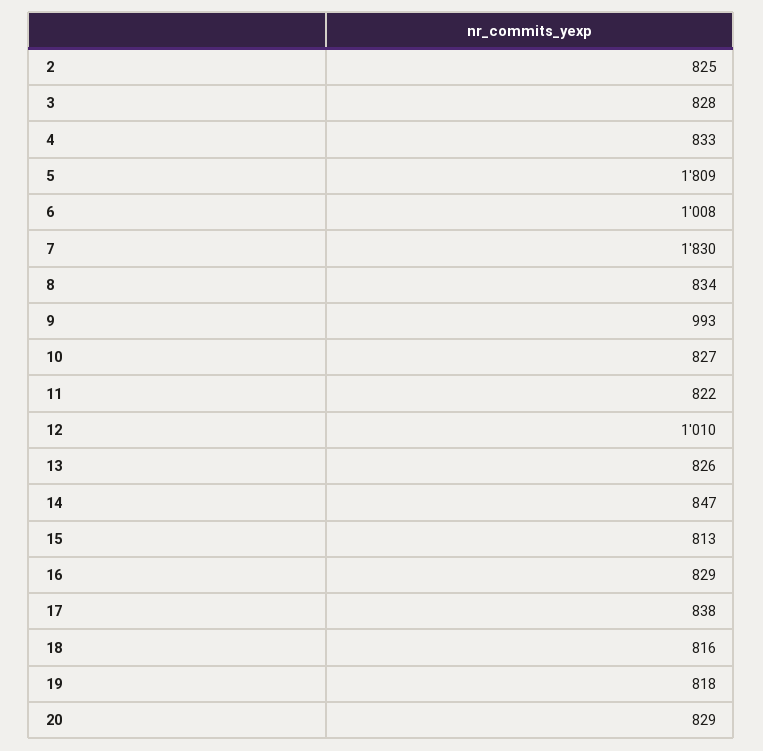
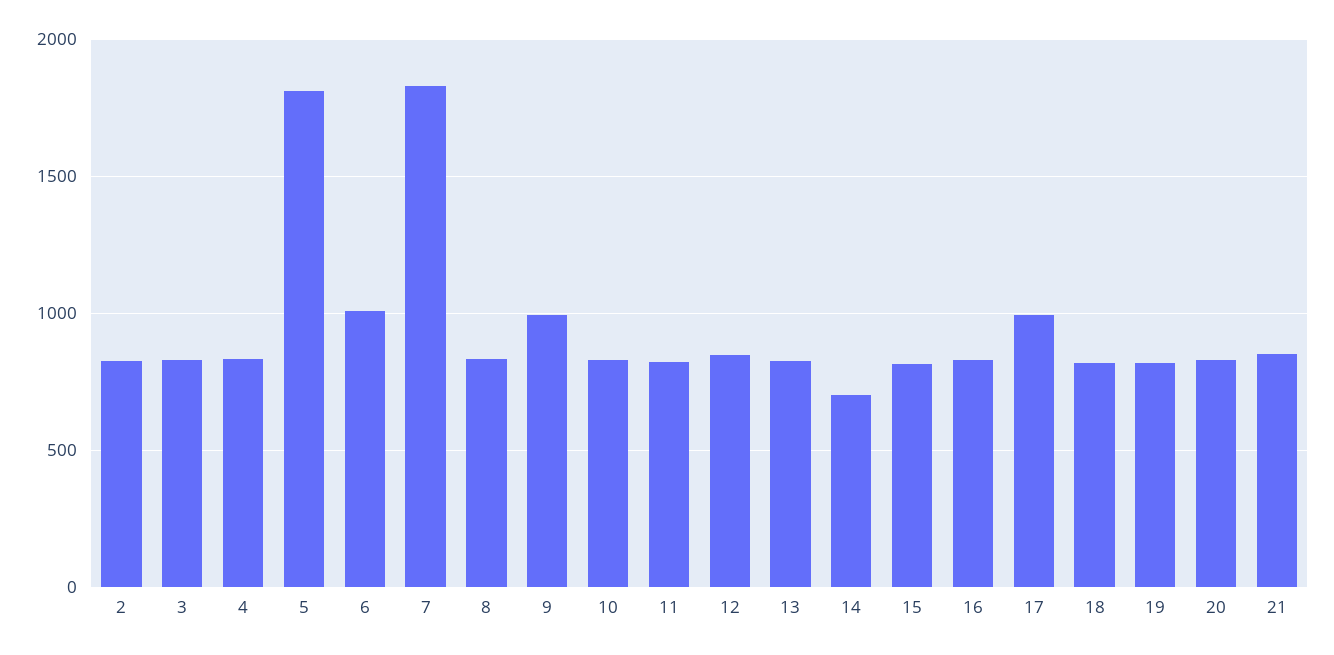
12: 1010 -> 850
14: 847 -> 700
17: 838 -> 1000
21: none -> 850

